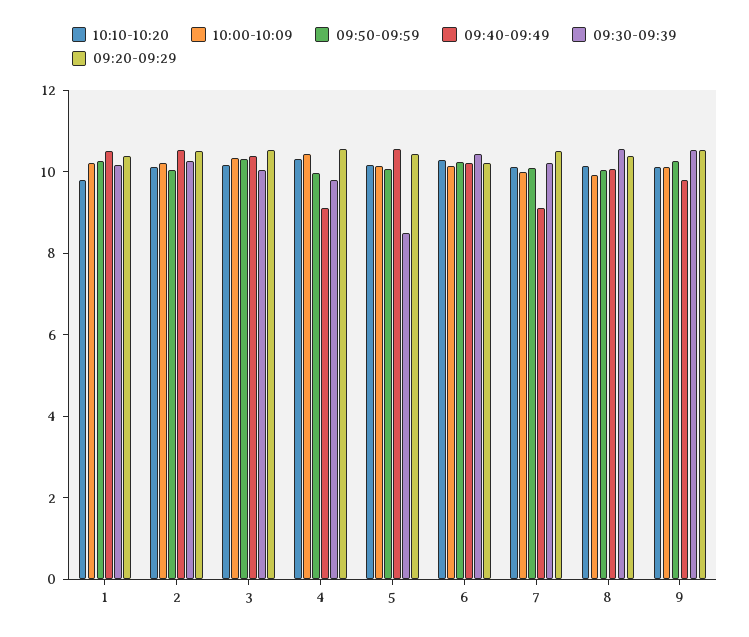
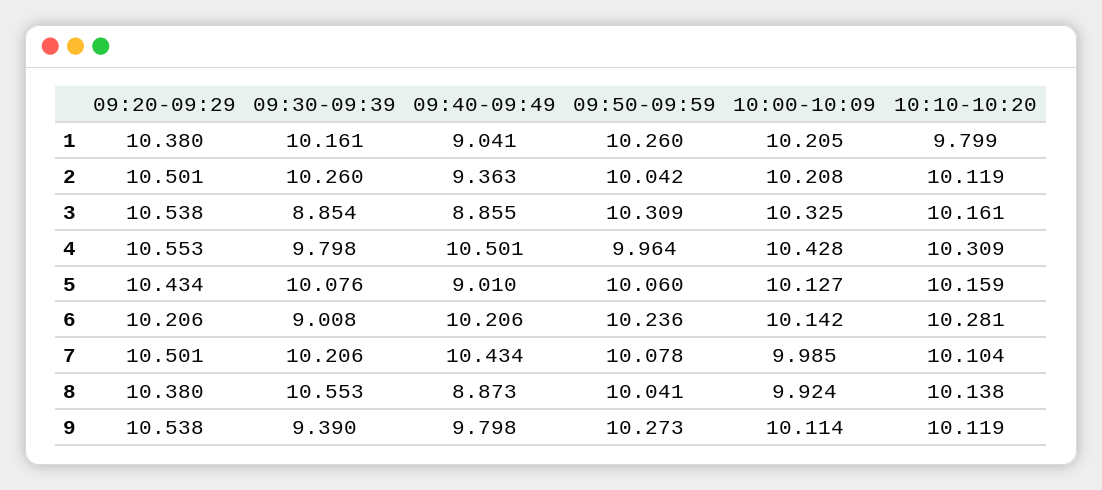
09:40-09:49, 1: 10.5 -> 9.041
09:40-09:49, 2: 10.5 -> 9.363
09:40-09:49, 3: 10.5 -> 8.855
09:30-09:39, 3: 10 -> 8.854
09:40-09:49, 4: 9 -> 10.501
09:40-09:49, 5: 10.5 -> 9.01
09:30-09:39, 5: 8.5 -> 10.076
09:30-09:39, 6: 10.5 -> 9.008
09:40-09:49, 7: 9 -> 10.434
09:40-09:49, 8: 10 -> 8.873
09:30-09:39, 9: 10.5 -> 9.39

